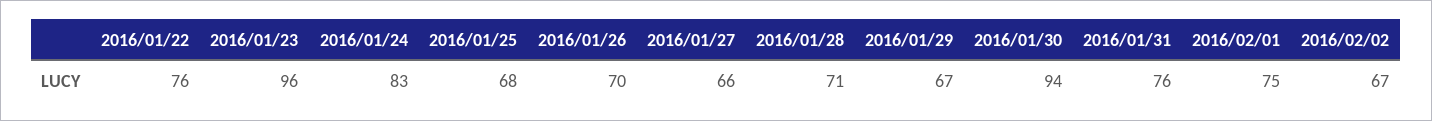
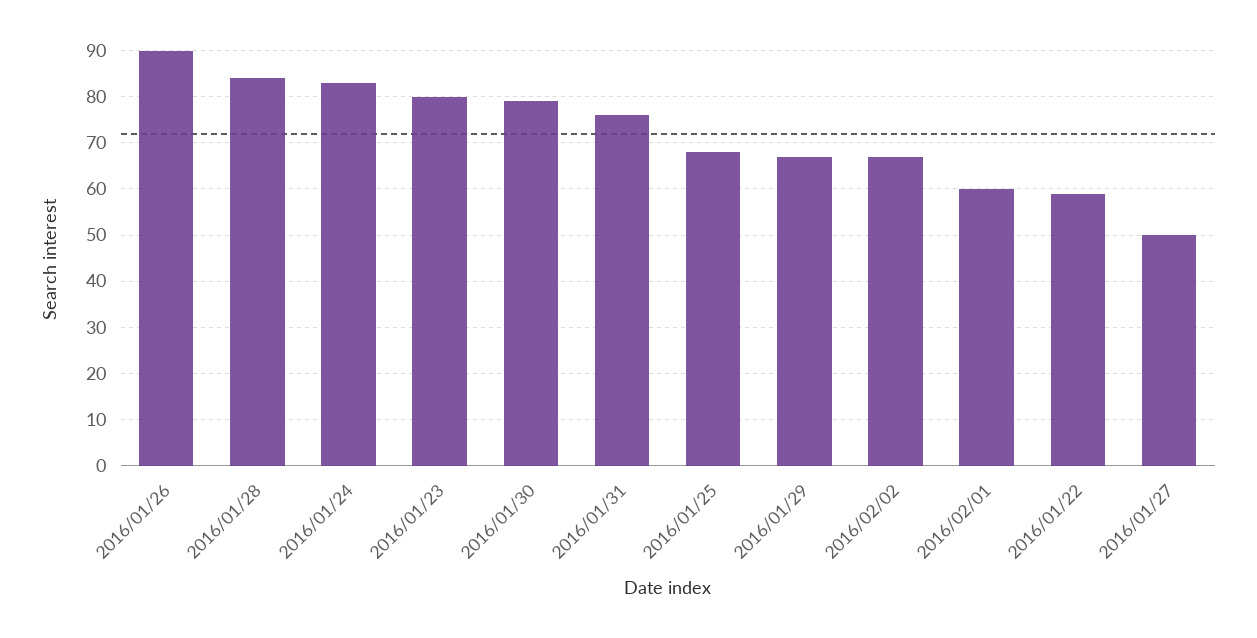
2016/01/22: 76 -> 60
2016/01/23: 96 -> 80
2016/01/26: 70 -> 90
2016/01/27: 66 -> 50
2016/01/28: 71 -> 85
2016/01/30: 94 -> 80
2016/02/01: 75 -> 60

